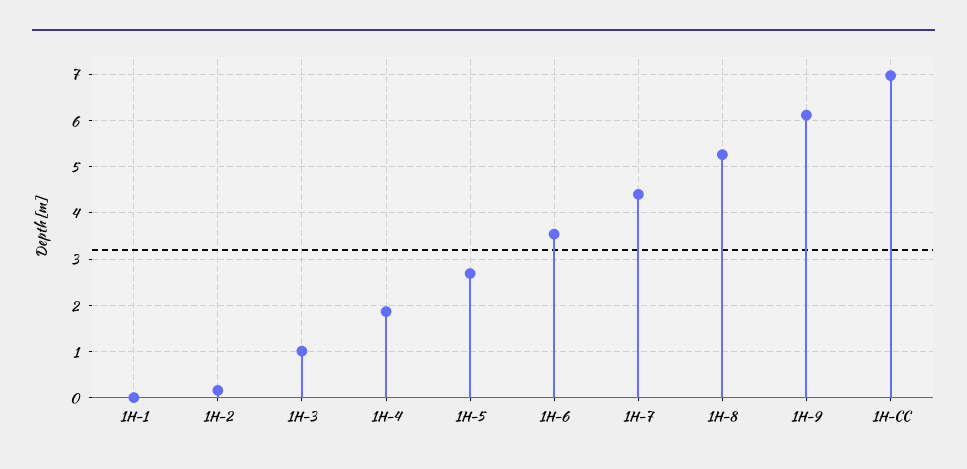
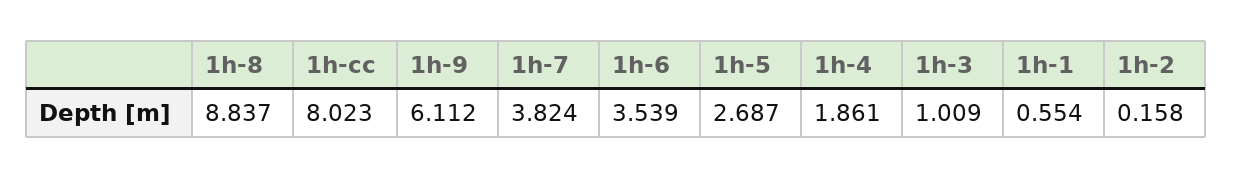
1H-1: 0 -> 0.554
1H-7: 4.4 -> 3.824
1H-8: 5.2 -> 8.837
1H-CC: 7 -> 8.023

